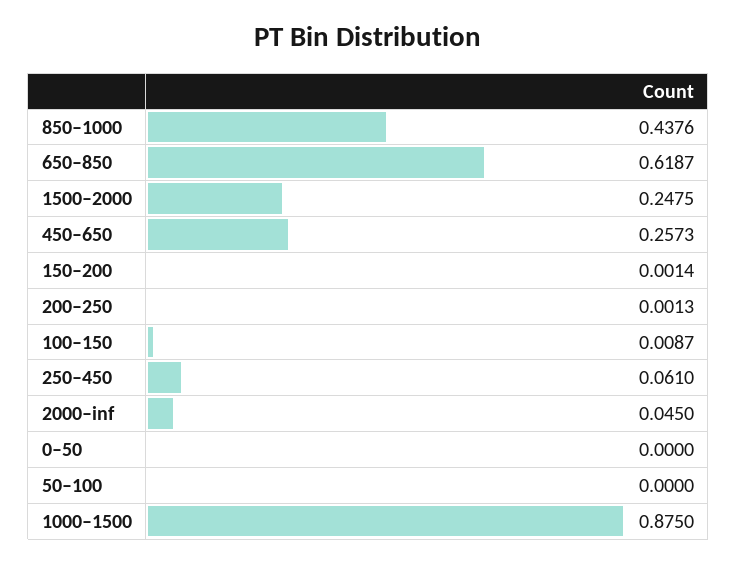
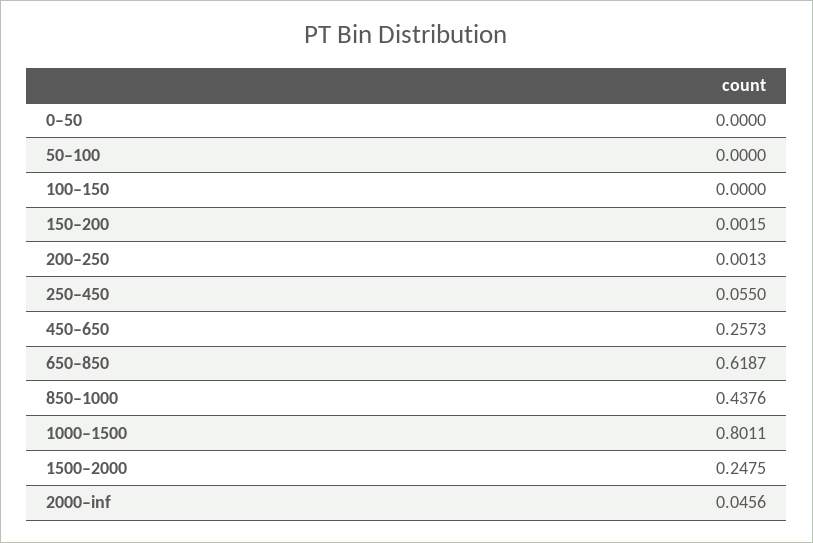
150–200: 0.0014 -> 0.0015
100–150: 0.0087 -> 0
250–450: 0.061 -> 0.055
2000–inf: 0.045 -> 0.0456
1000–1500: 0.875 -> 0.8011

